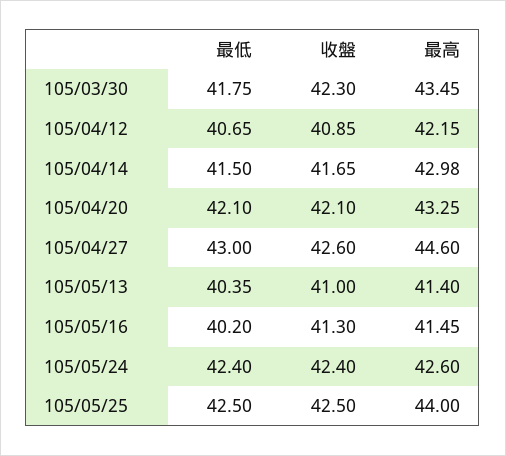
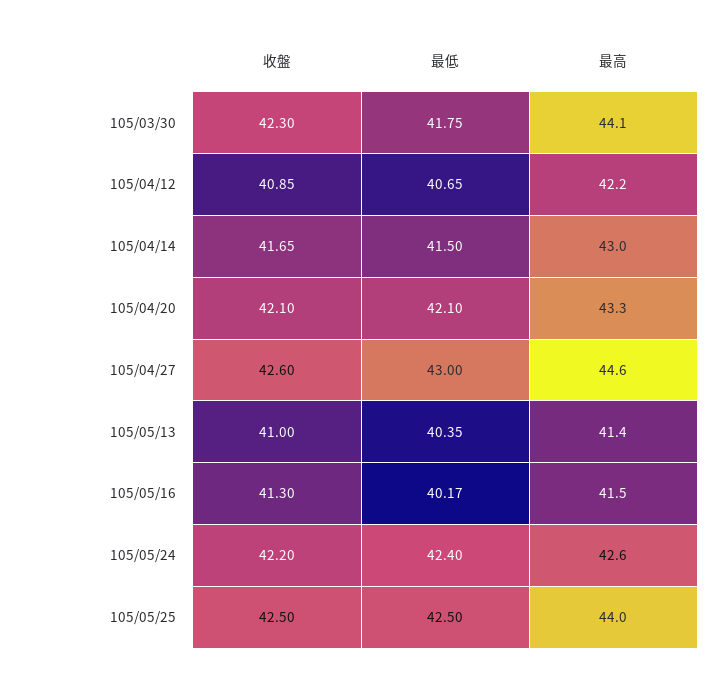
最高, 105/03/30: 43.45 -> 44.1
最低, 105/05/16: 40.2 -> 40.17
收盤, 105/05/24: 42.4 -> 42.2

